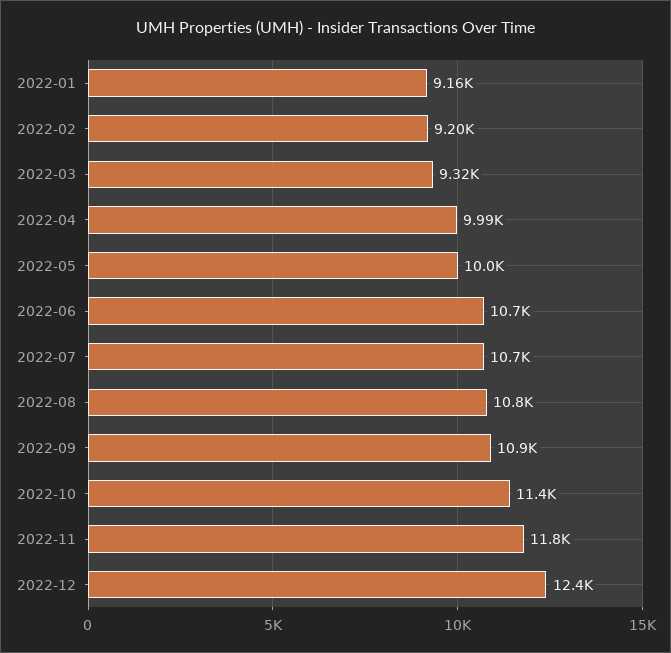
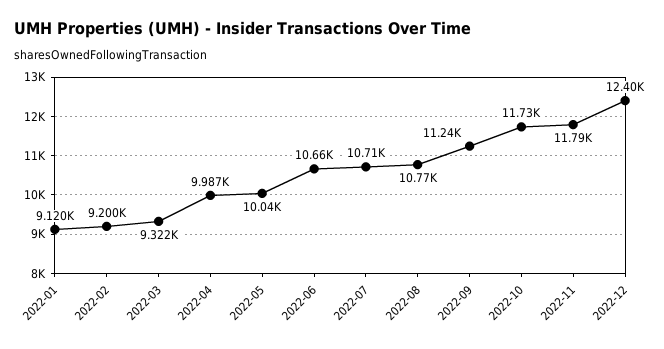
2022-01: 9160 -> 9120
2022-09: 10900 -> 11240
2022-10: 11400 -> 11730

